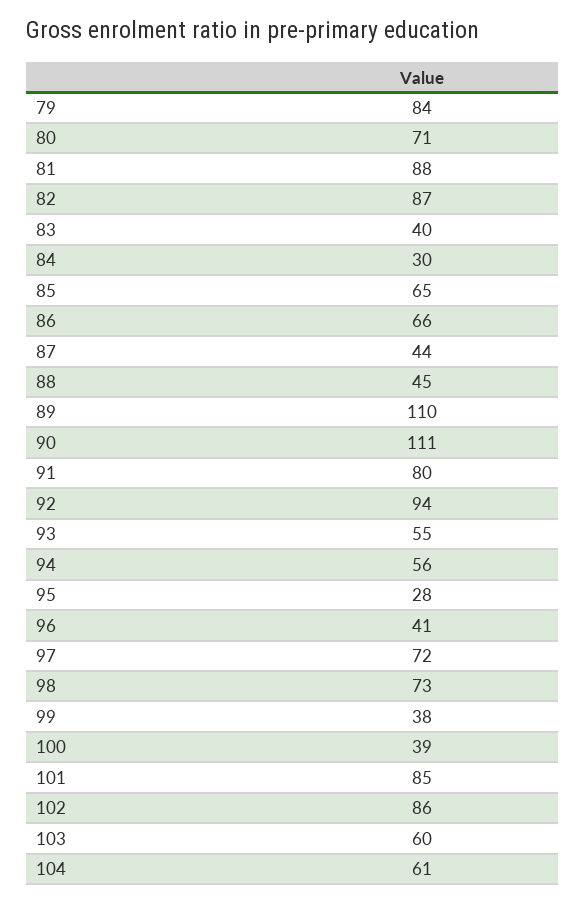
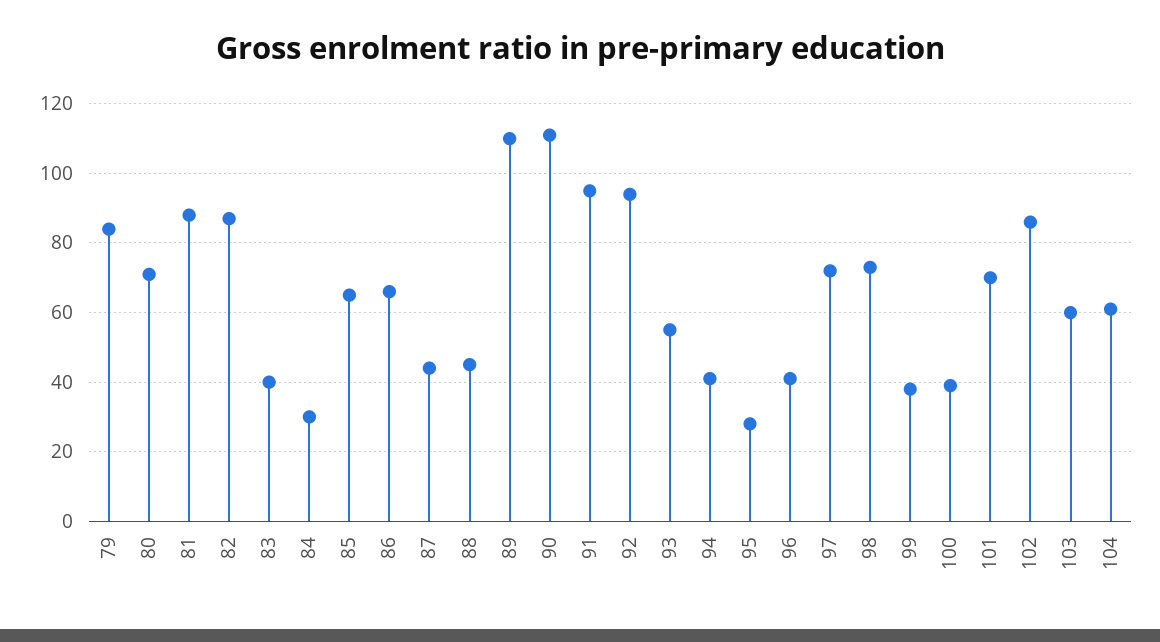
91: 80 -> 95
94: 56 -> 40
101: 85 -> 70

